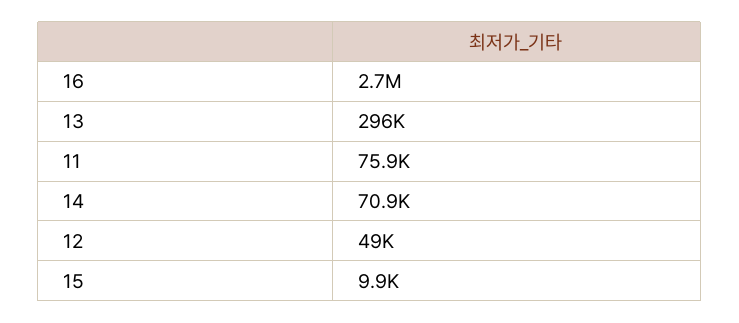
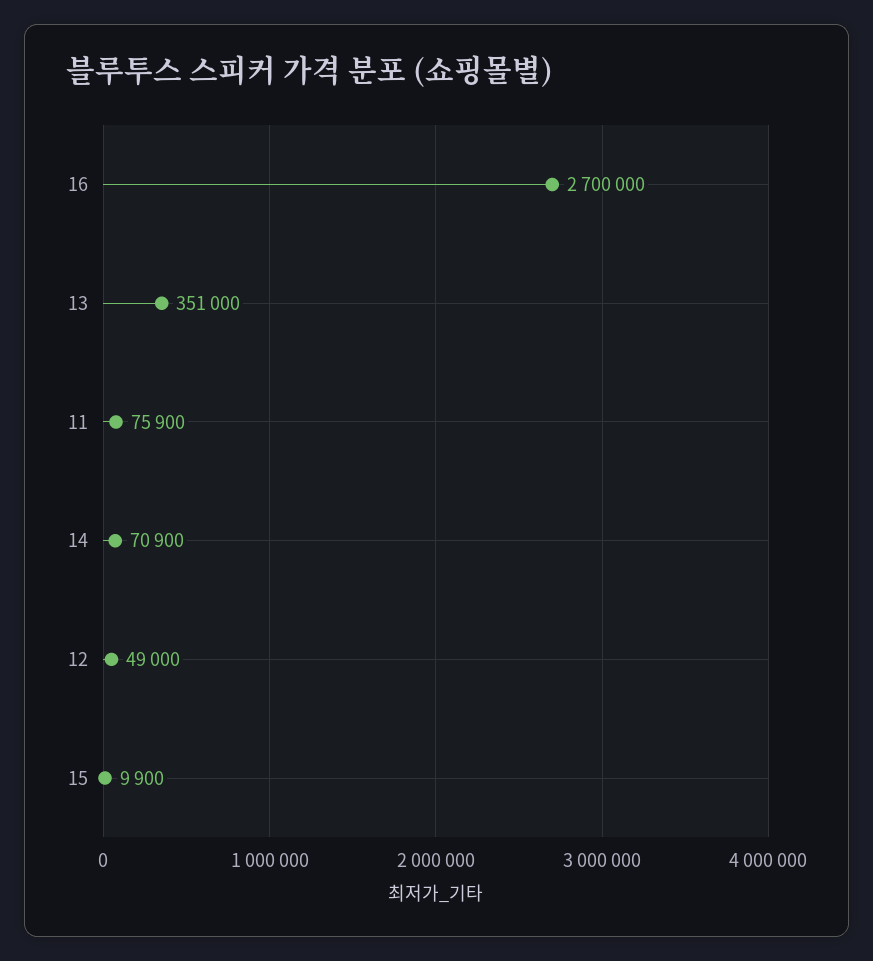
13: 296000 -> 351000

